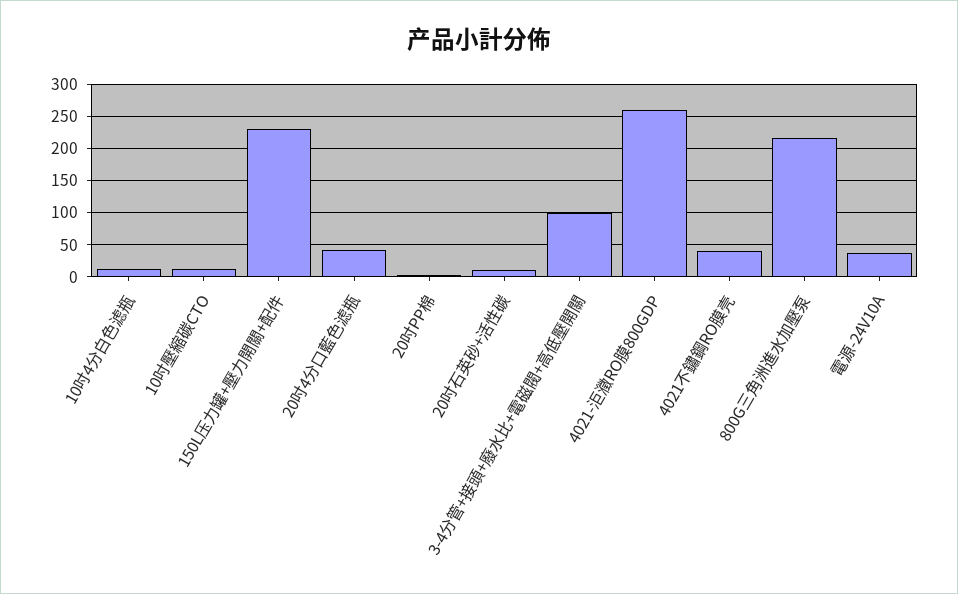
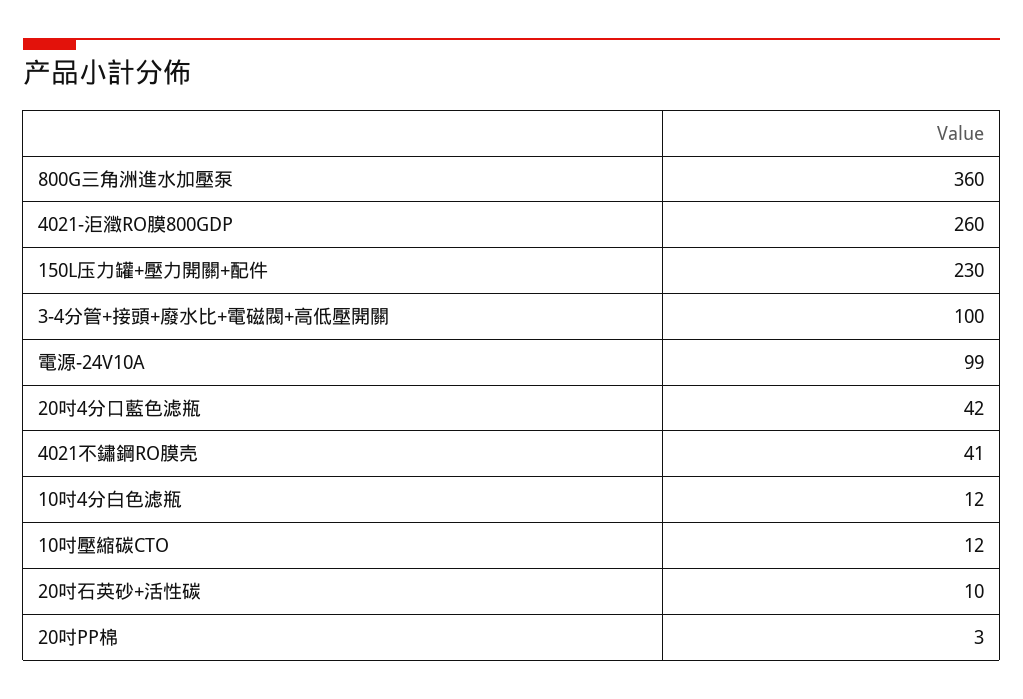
800G三角洲進水加壓泵: 220 -> 360
電源-24V10A: 40 -> 99

